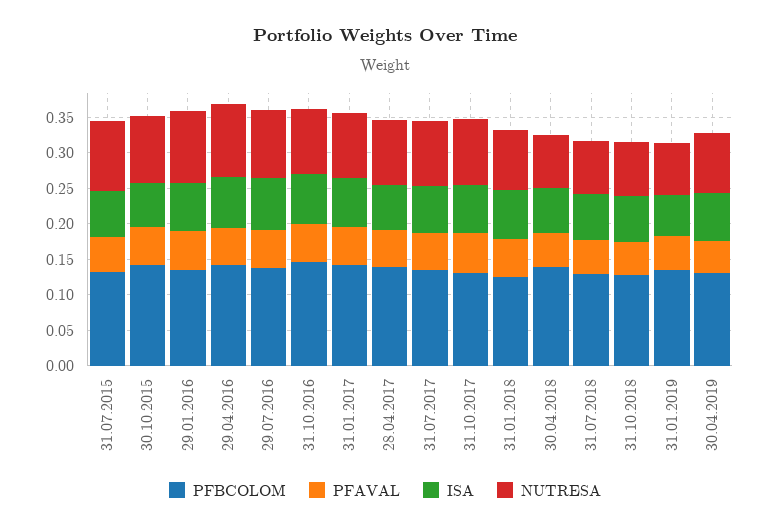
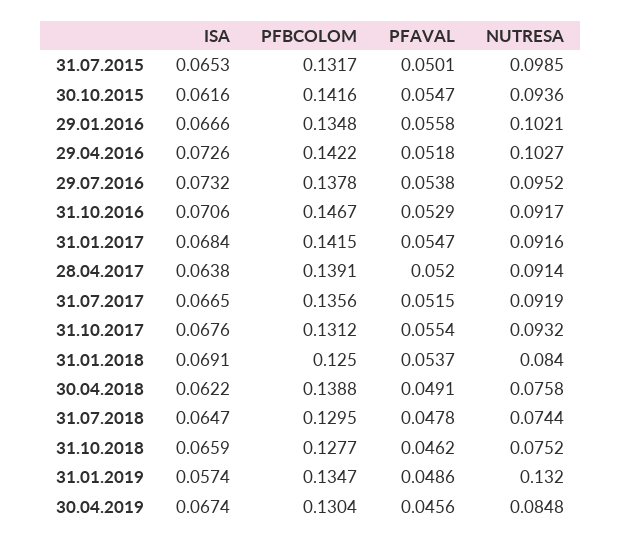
NUTRESA, 31.01.2019: 0.075 -> 0.132

